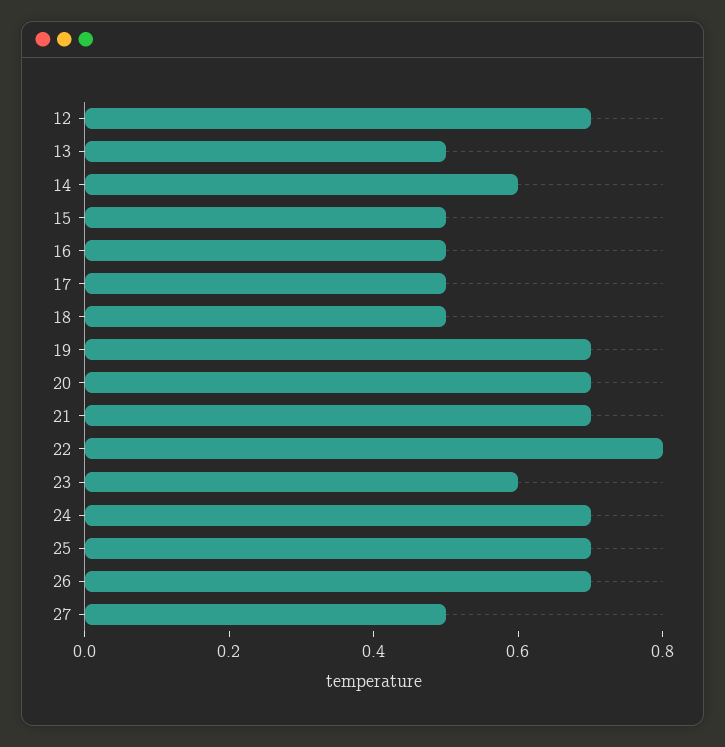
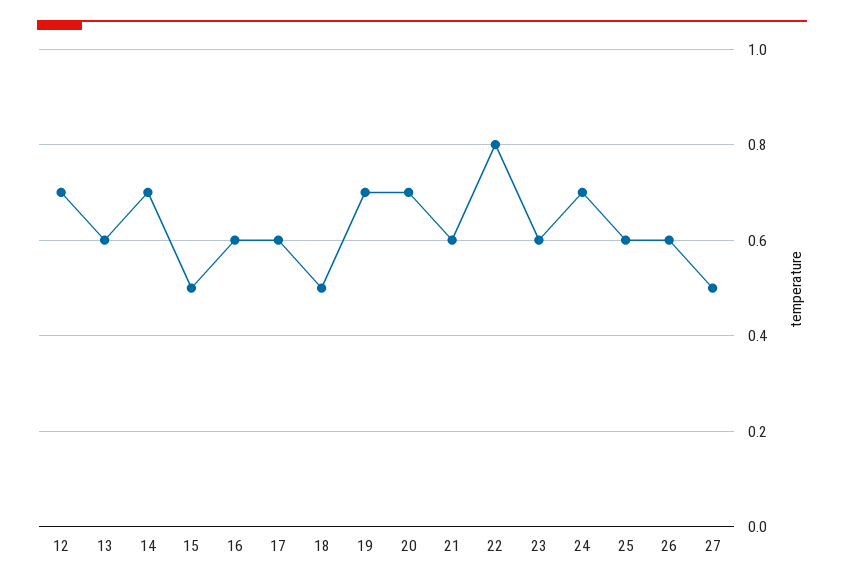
13: 0.5 -> 0.6
14: 0.6 -> 0.7
16: 0.5 -> 0.6
17: 0.5 -> 0.6
21: 0.7 -> 0.6
25: 0.7 -> 0.6
26: 0.7 -> 0.6

